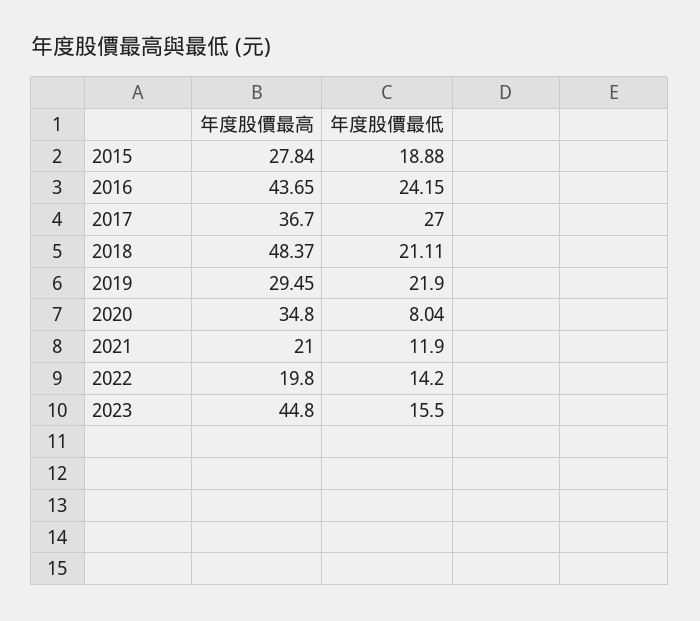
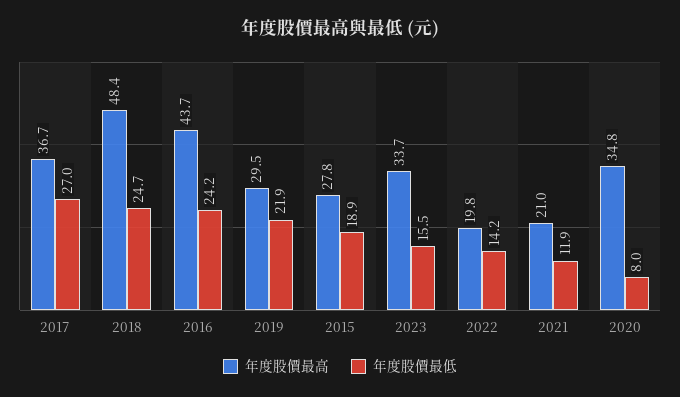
年度股價最低, 2018: 21.11 -> 24.7
年度股價最高, 2023: 44.8 -> 33.7

